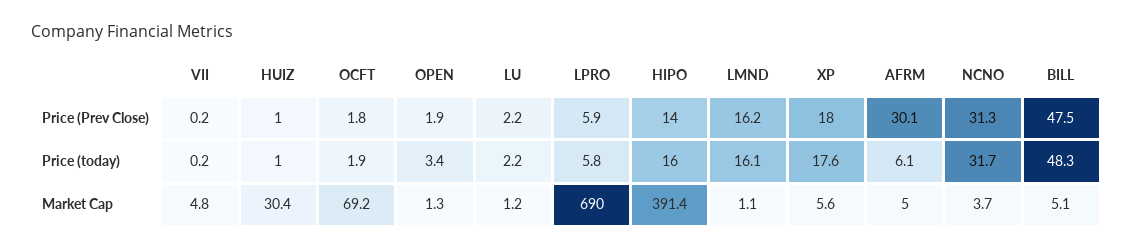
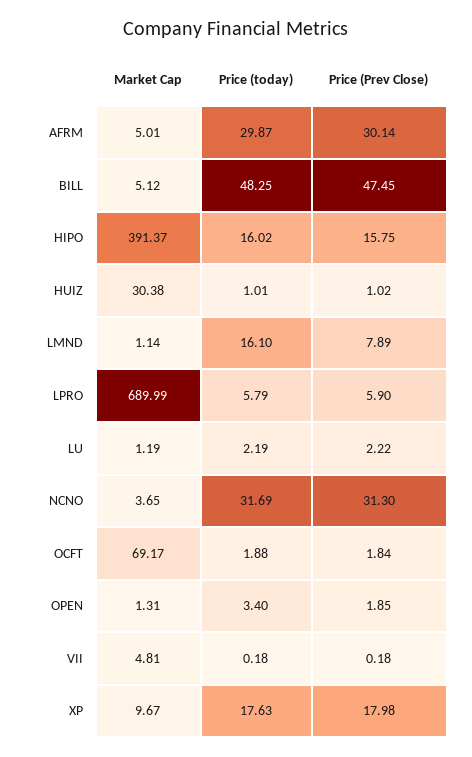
HIPO, Price (Prev Close): 14 -> 15.75
LMND, Price (Prev Close): 16.2 -> 7.89
AFRM, Price (today): 6.1 -> 29.87
XP, Market Cap: 5.6 -> 9.67

